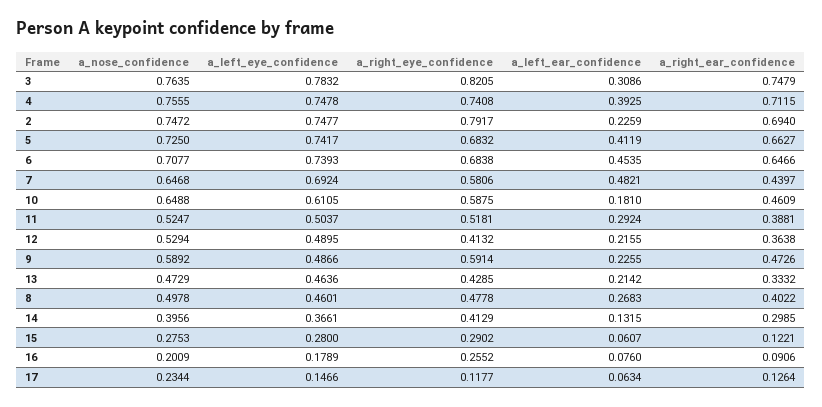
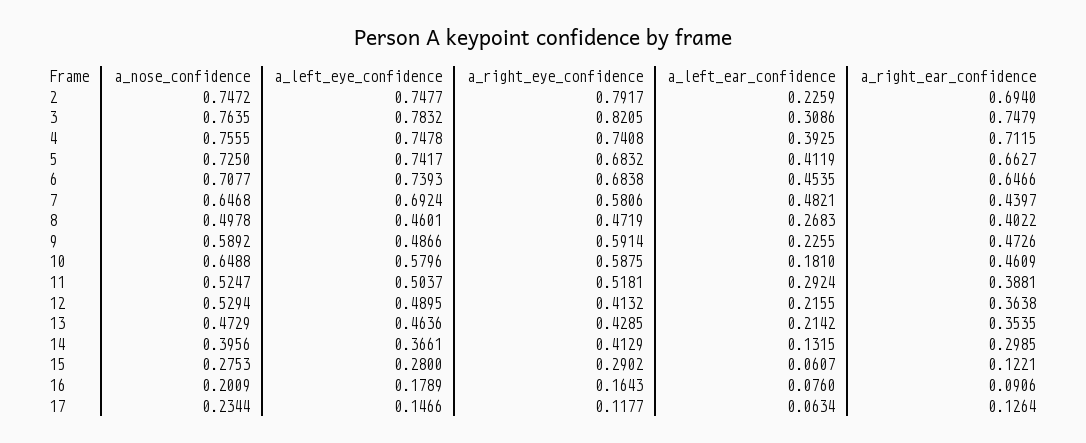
a_left_eye_confidence, 10: 0.6105 -> 0.5796
a_right_ear_confidence, 13: 0.3332 -> 0.3535
a_right_eye_confidence, 8: 0.4778 -> 0.4719
a_right_eye_confidence, 16: 0.2552 -> 0.1643

